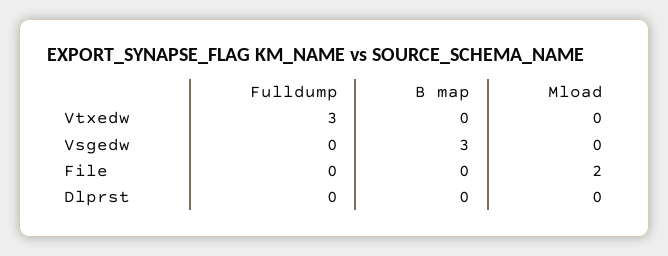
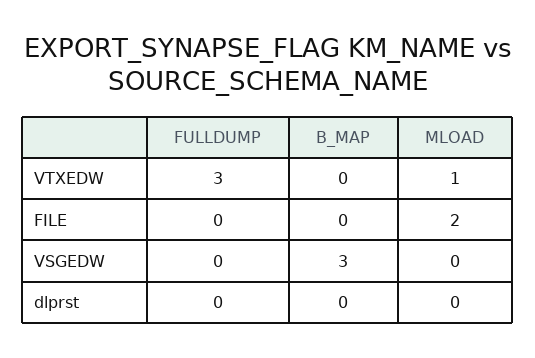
Mload, Vtxedw: 0 -> 1

